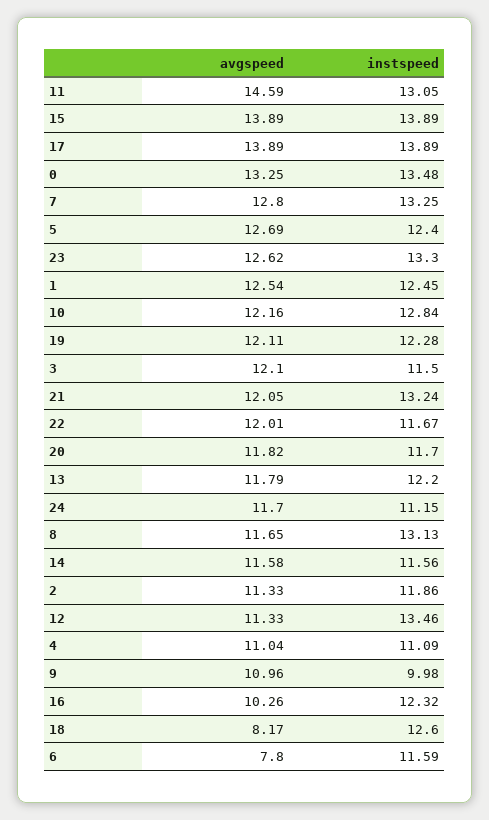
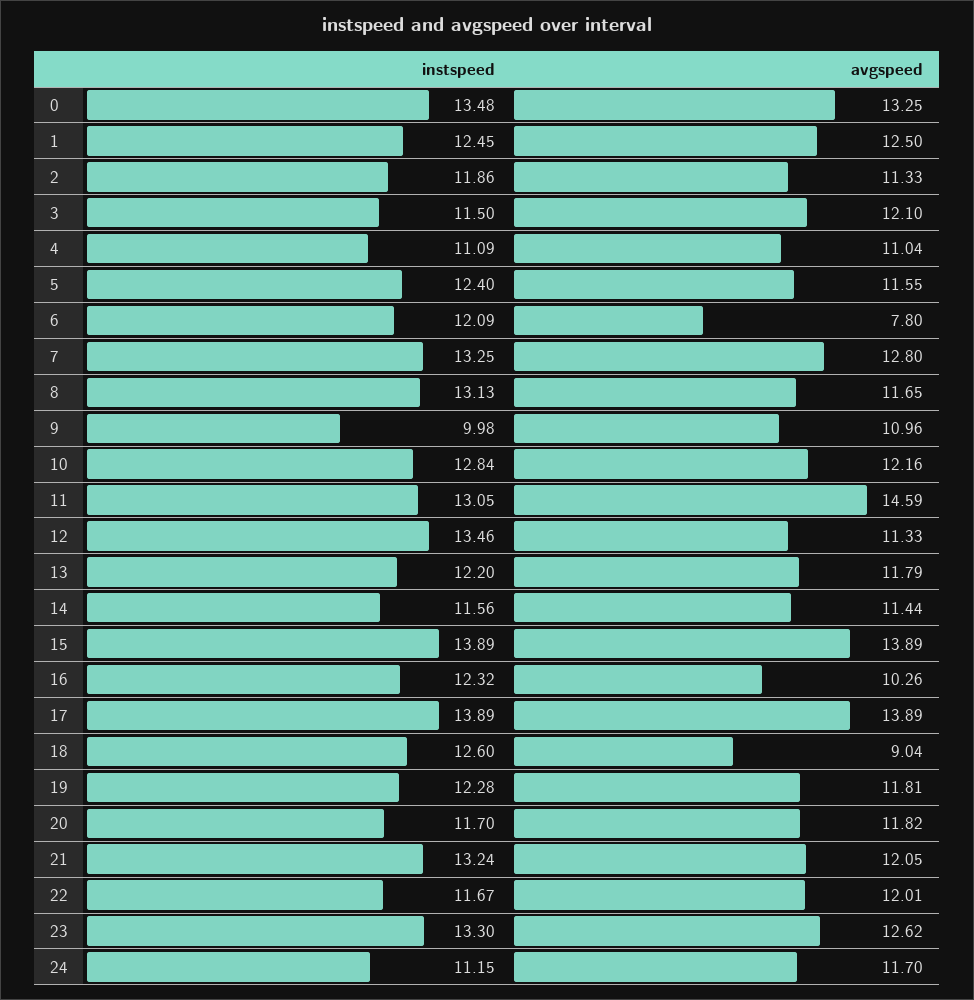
avgspeed, 5: 12.69 -> 11.55
avgspeed, 1: 12.54 -> 12.5
avgspeed, 19: 12.11 -> 11.81
avgspeed, 14: 11.58 -> 11.44
avgspeed, 18: 8.17 -> 9.04
instspeed, 6: 11.59 -> 12.09

